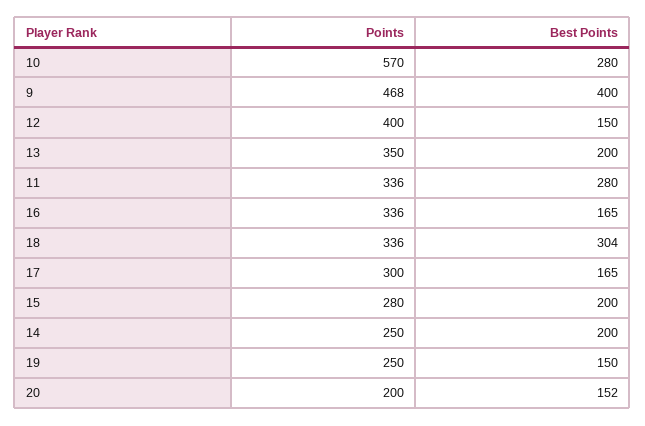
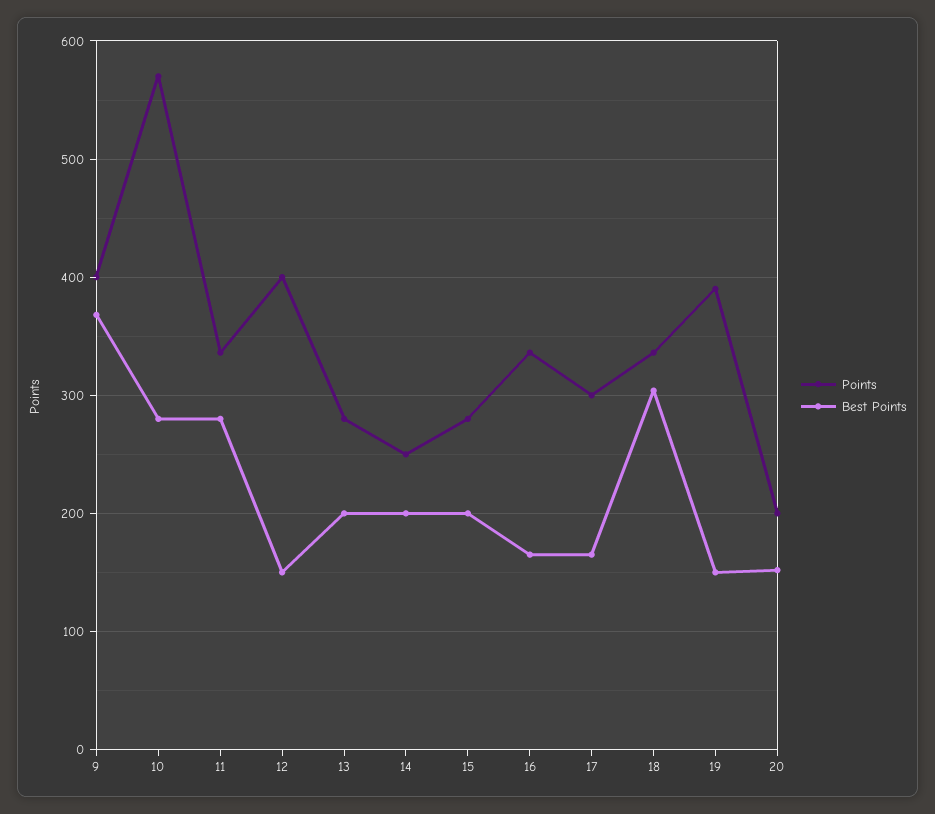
Points, 9: 468 -> 400
Best Points, 9: 400 -> 370
Points, 13: 350 -> 280
Points, 19: 250 -> 390

